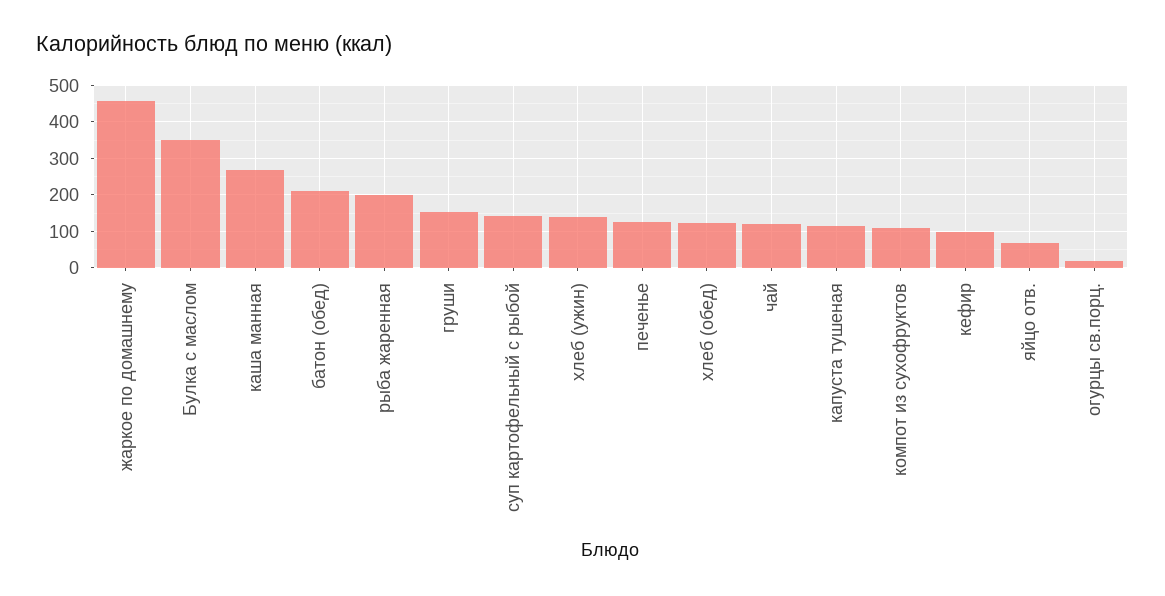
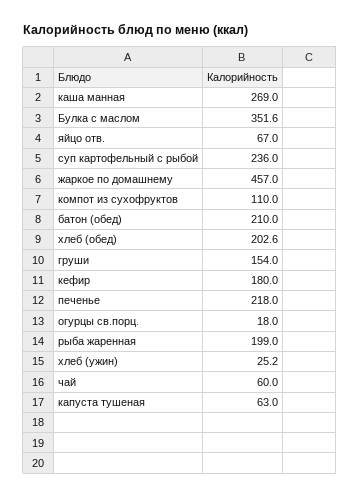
суп картофельный с рыбой: 140 -> 236
хлеб (ужин): 140 -> 25.2
печенье: 120 -> 218
хлеб (обед): 120 -> 202.6
чай: 120 -> 60
капуста тушеная: 120 -> 63
кефир: 100 -> 180

